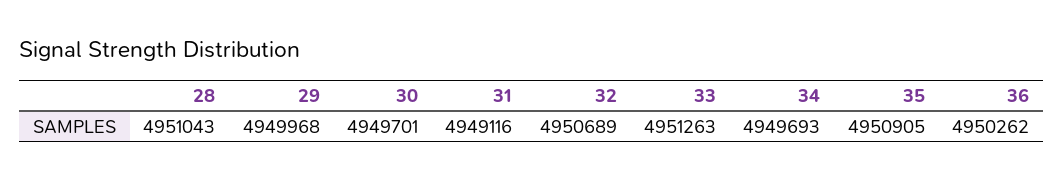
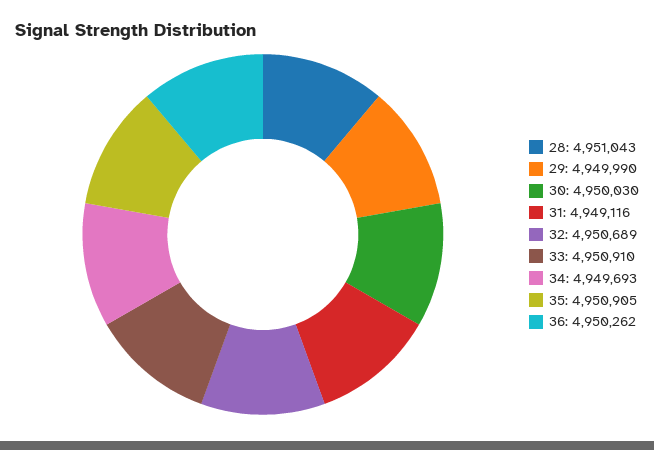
29: 4949968 -> 4949990
30: 4949701 -> 4950030
33: 4951263 -> 4950910

